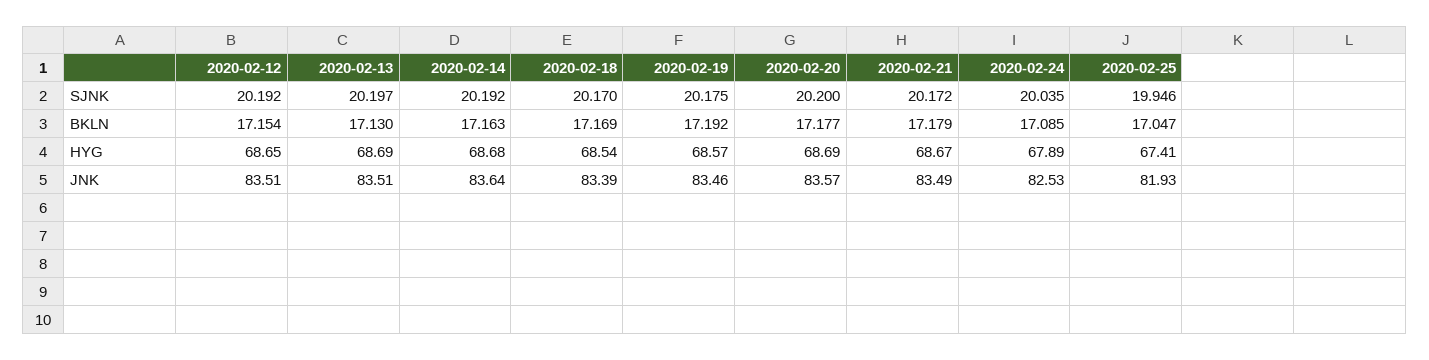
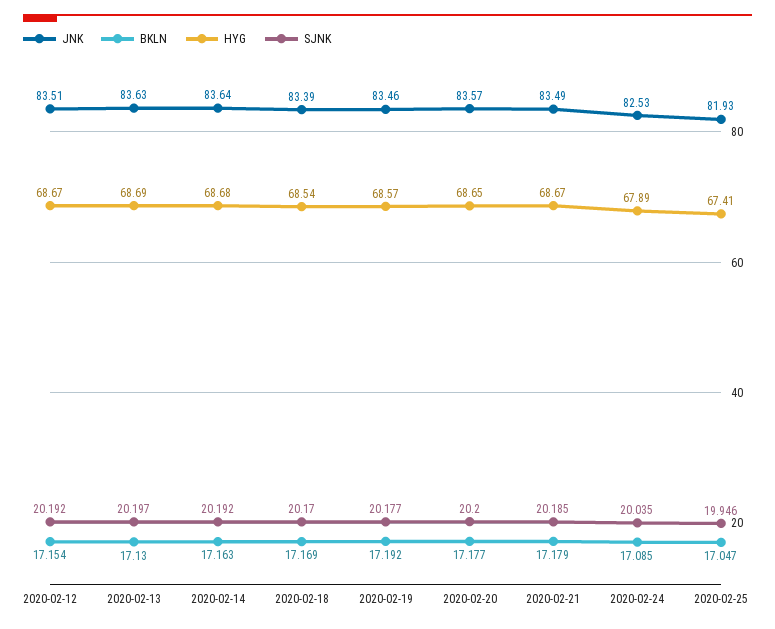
SJNK, 2020-02-19: 20.175 -> 20.177
SJNK, 2020-02-21: 20.172 -> 20.185
HYG, 2020-02-12: 68.65 -> 68.67
HYG, 2020-02-20: 68.69 -> 68.65
JNK, 2020-02-13: 83.51 -> 83.63

